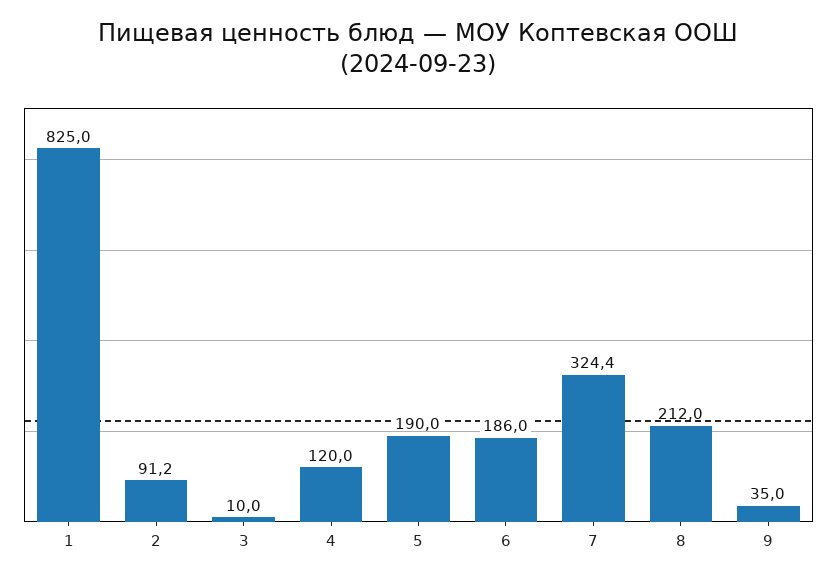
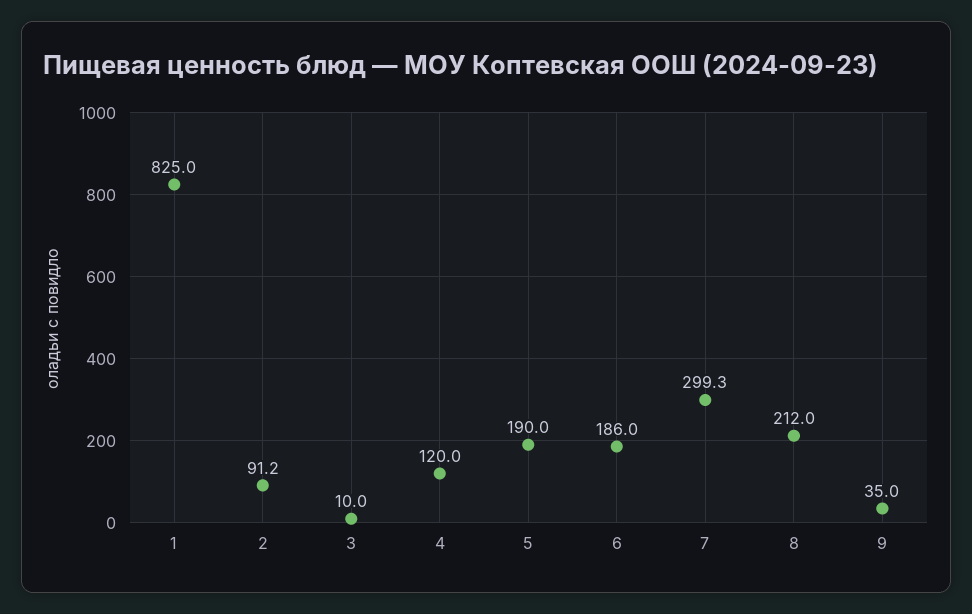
7: 324.4 -> 299.3

